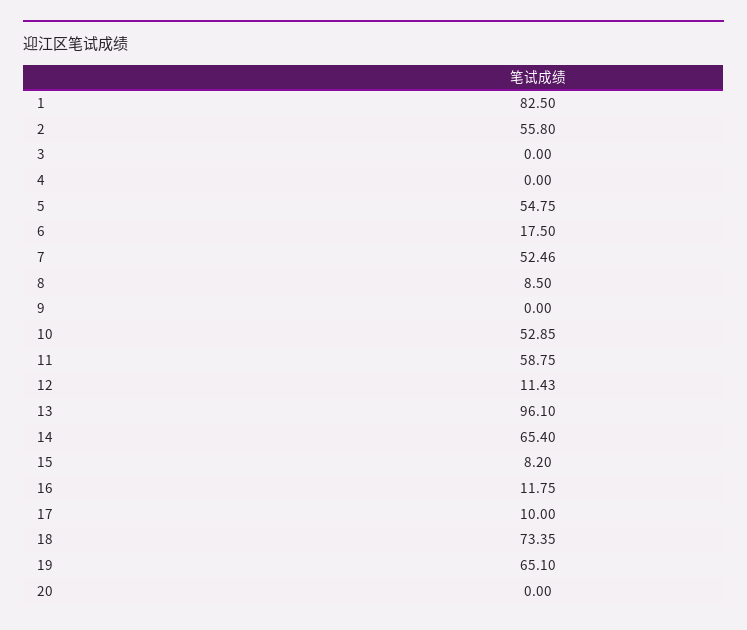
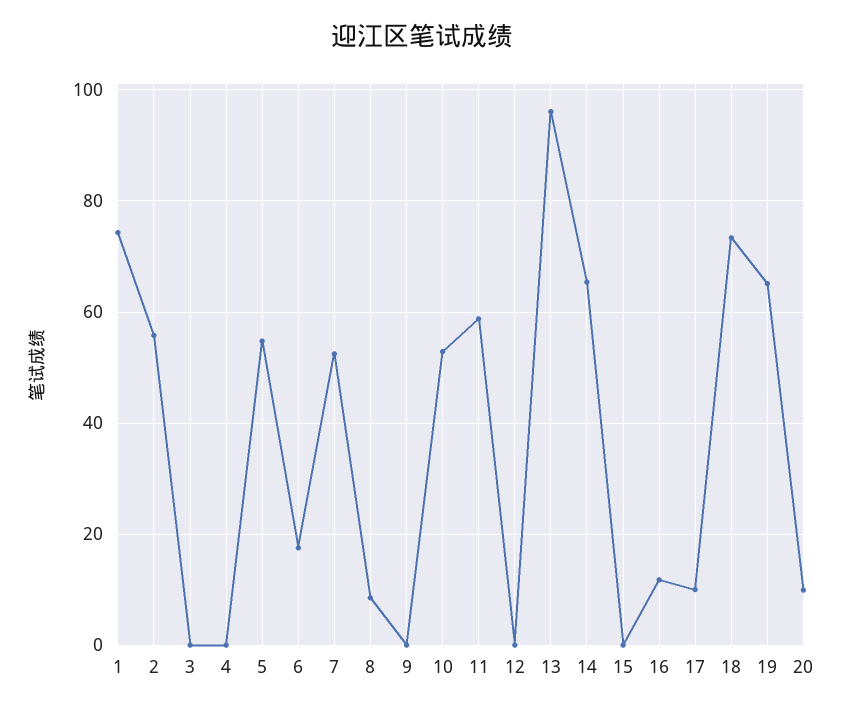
1: 82.5 -> 74
12: 11.43 -> 0
15: 8.2 -> 0
20: 0 -> 10

